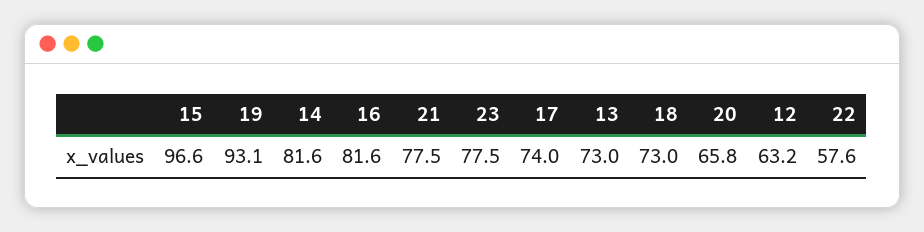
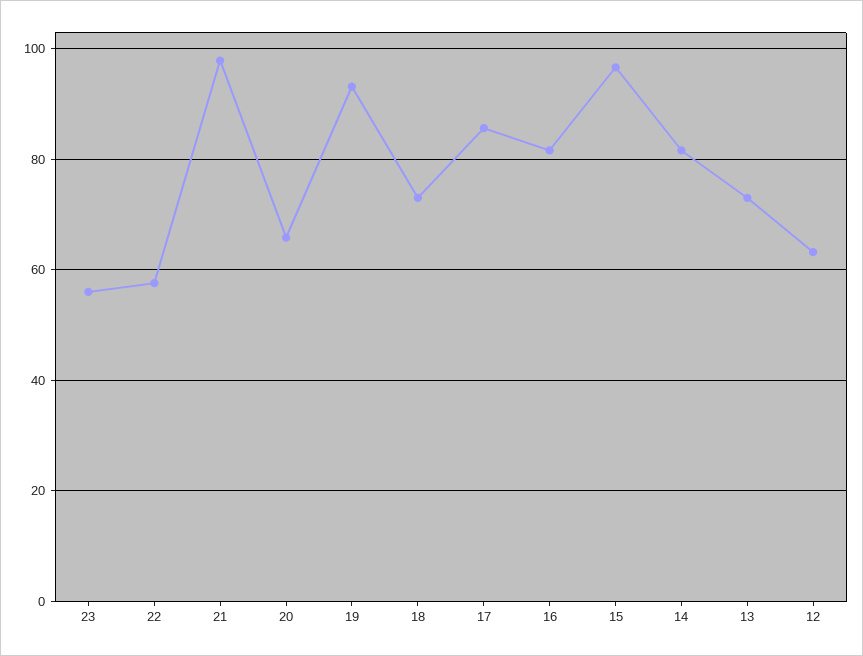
21: 77.5 -> 98
23: 77.5 -> 56
17: 74 -> 86

